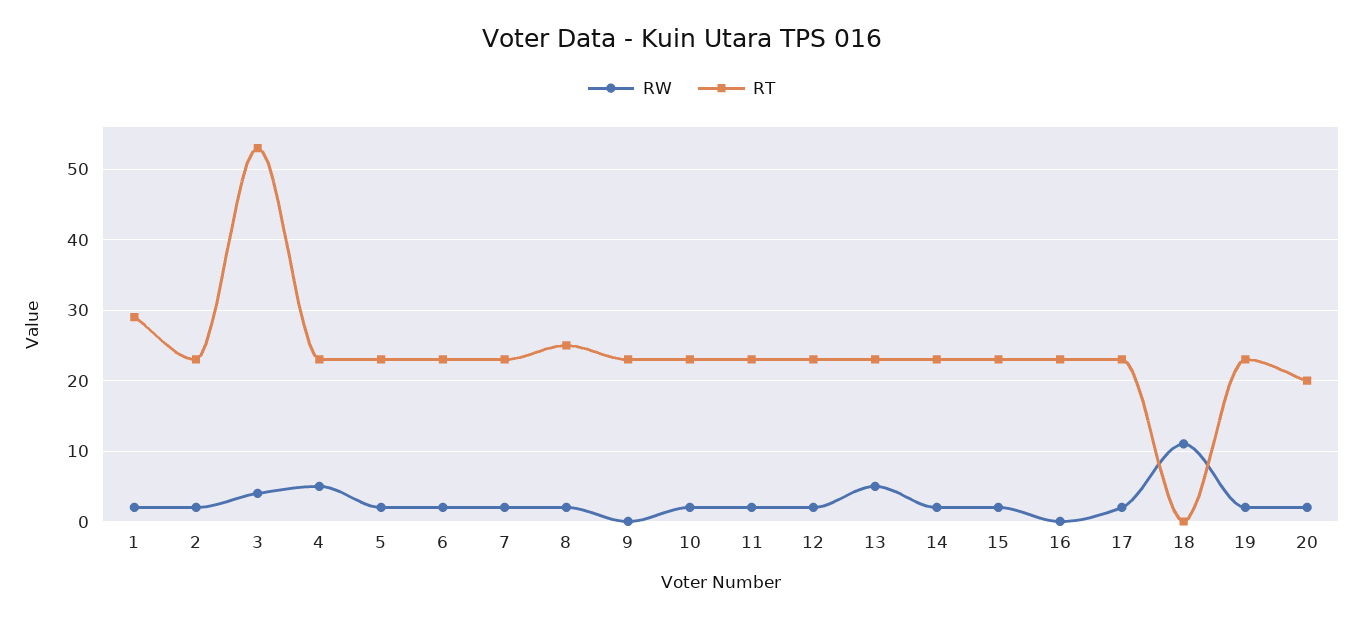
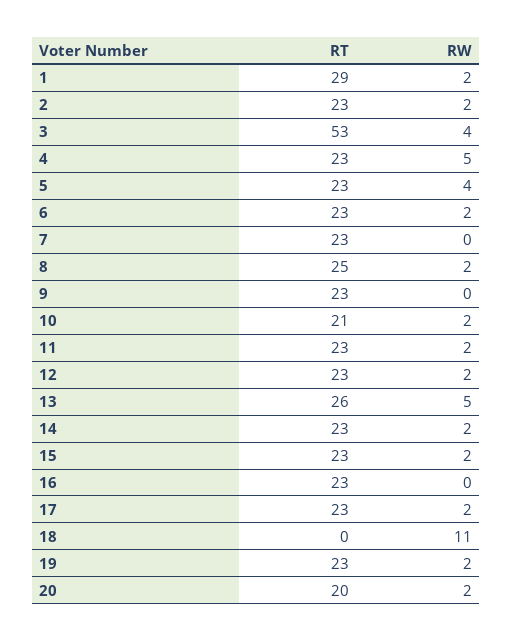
RW, 5: 2 -> 4
RW, 7: 2 -> 0
RT, 10: 23 -> 21
RT, 13: 23 -> 26

